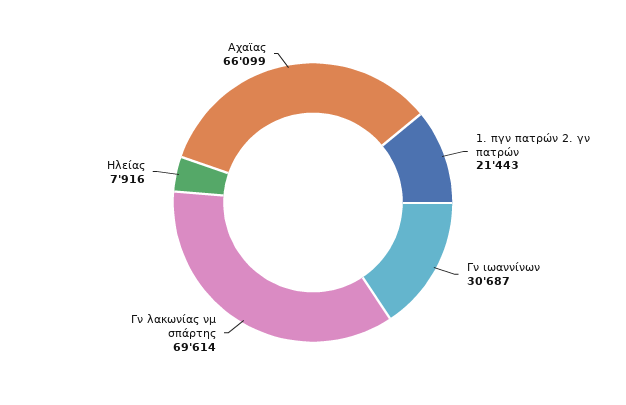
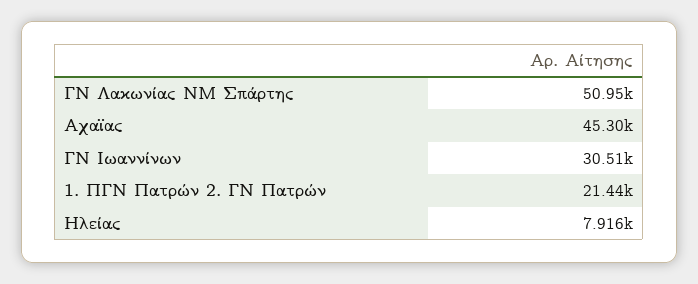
Γν ιωαννίνων: 30687 -> 30510
Γν λακωνίας νμ σπάρτης: 69614 -> 50950
Αχαϊας: 66099 -> 45300

